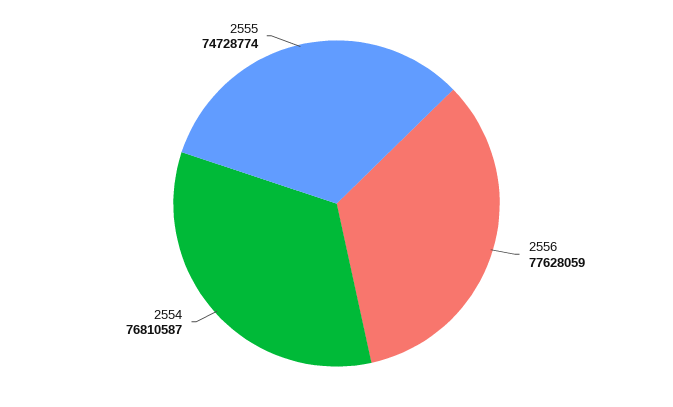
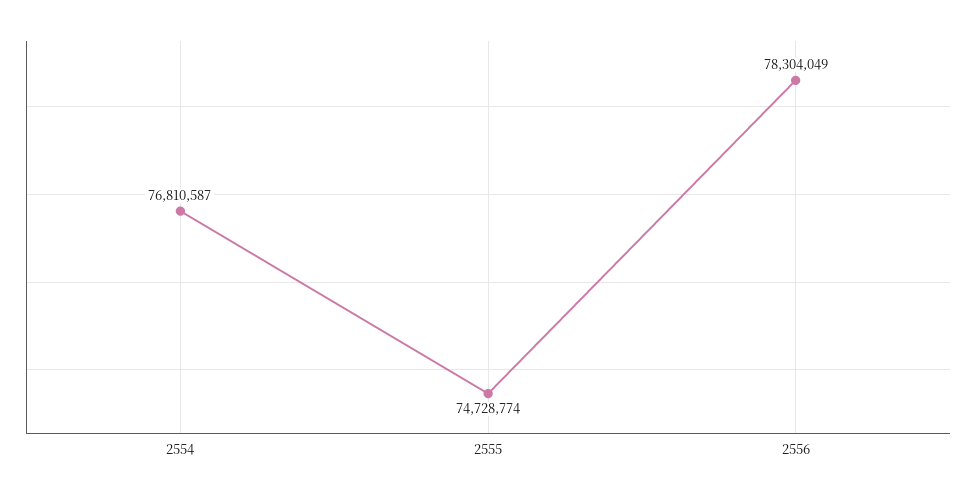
2556: 77628059 -> 78304049

